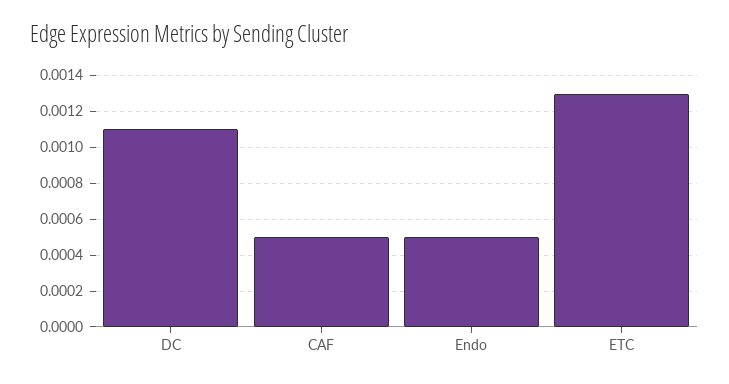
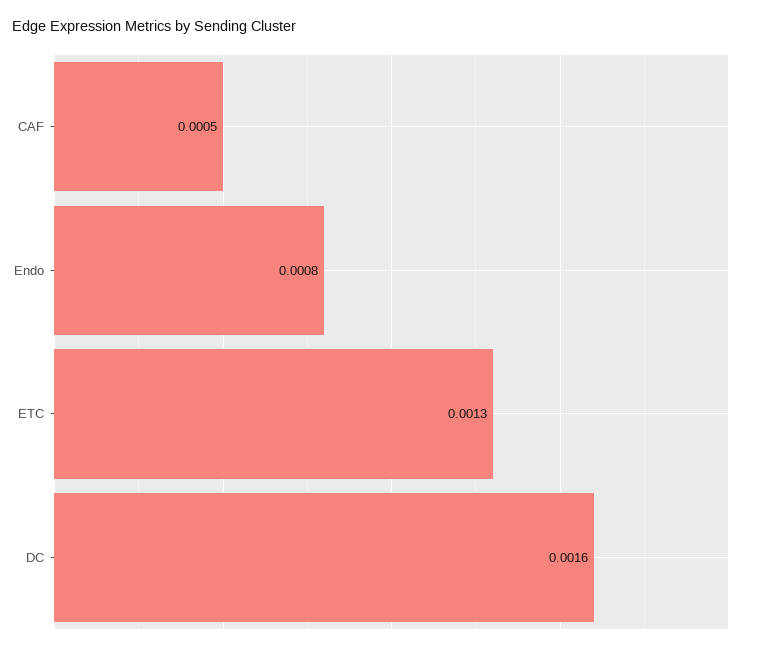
DC: 0.0011 -> 0.0016
Endo: 0.0005 -> 0.0008

